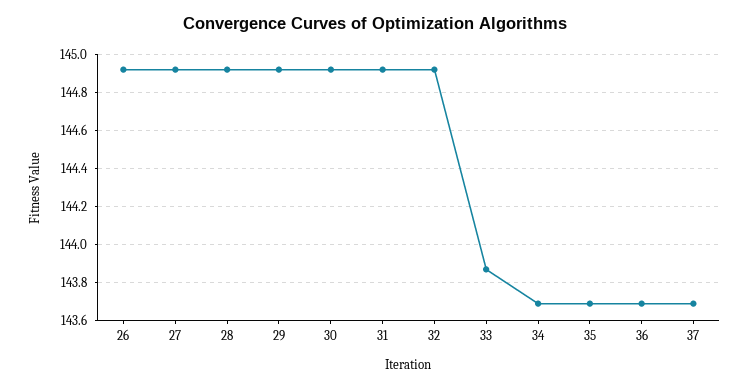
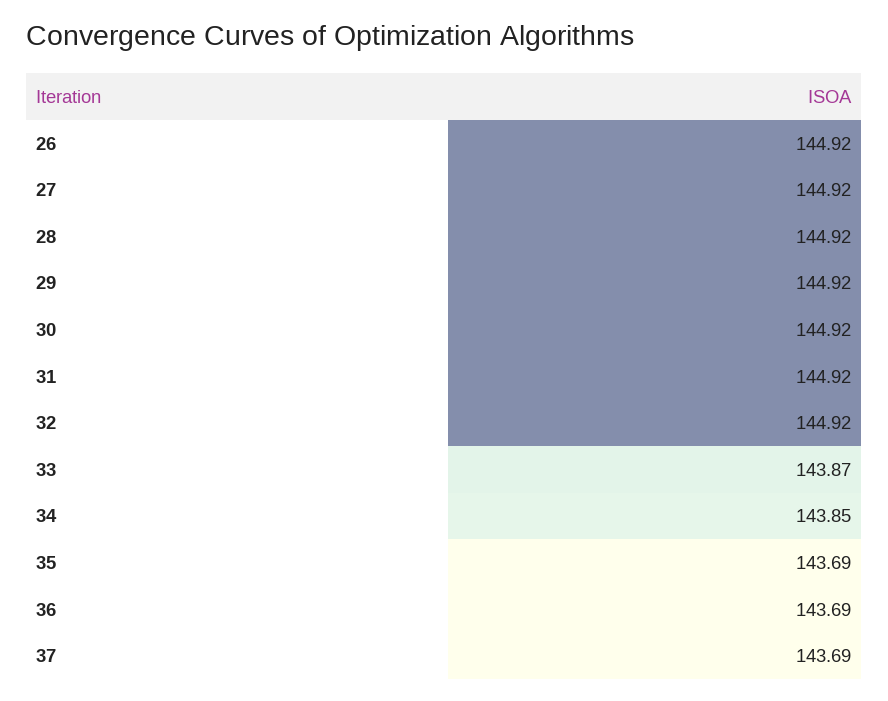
34: 143.7 -> 143.85

